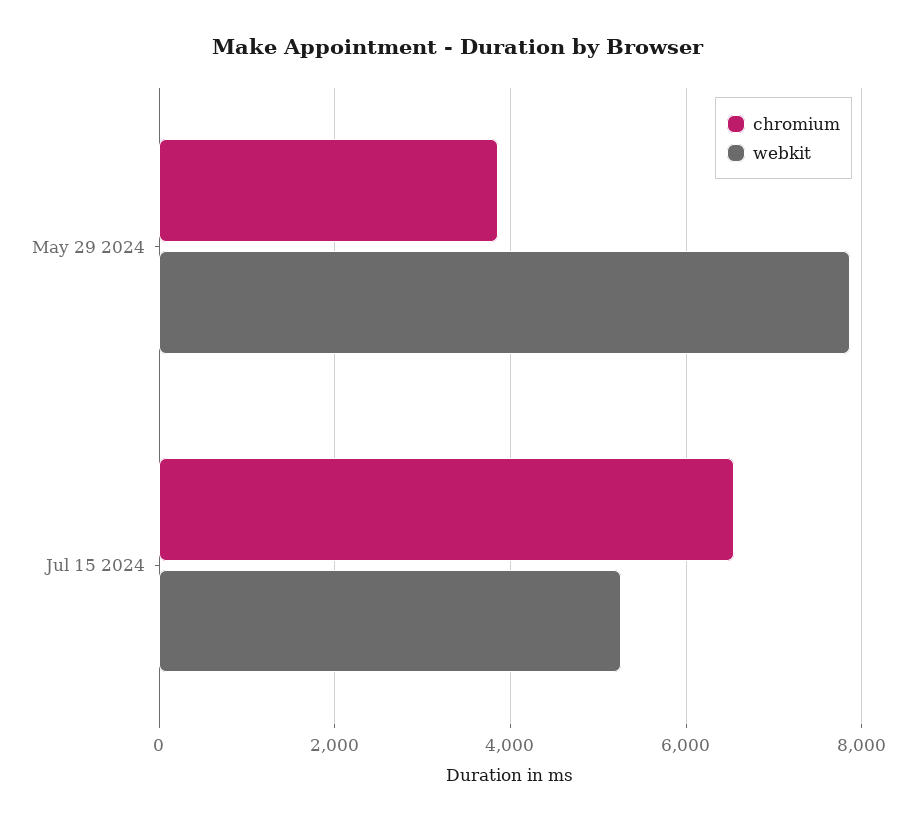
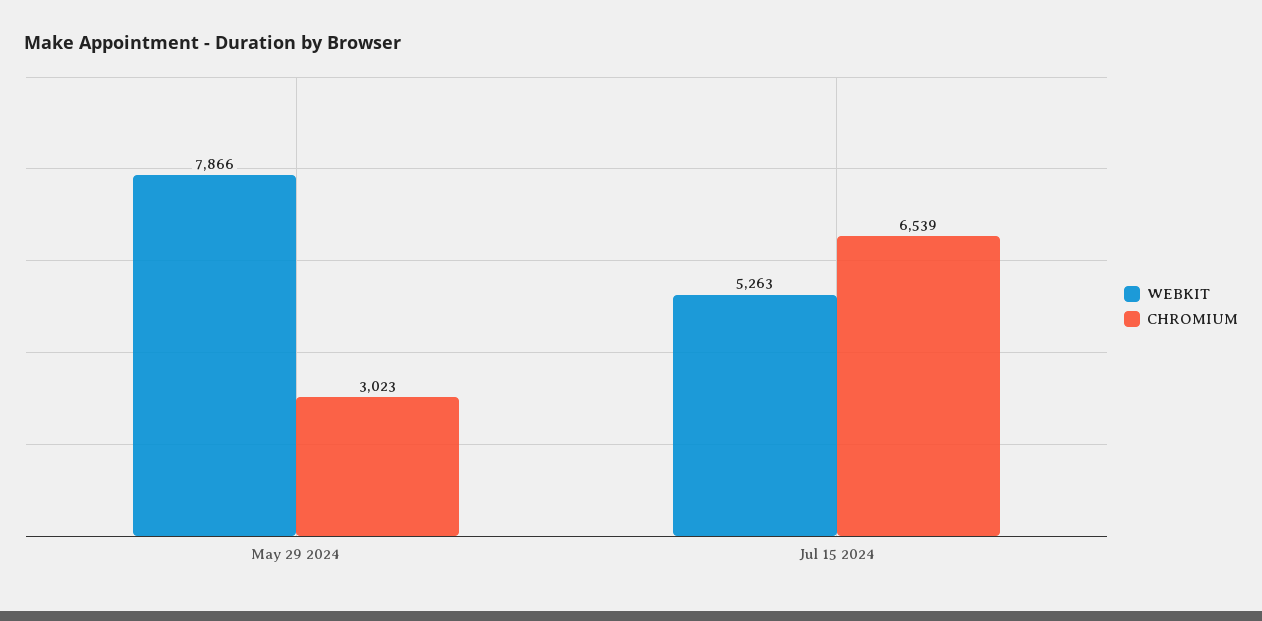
chromium, May 29 2024: 3800 -> 3023

